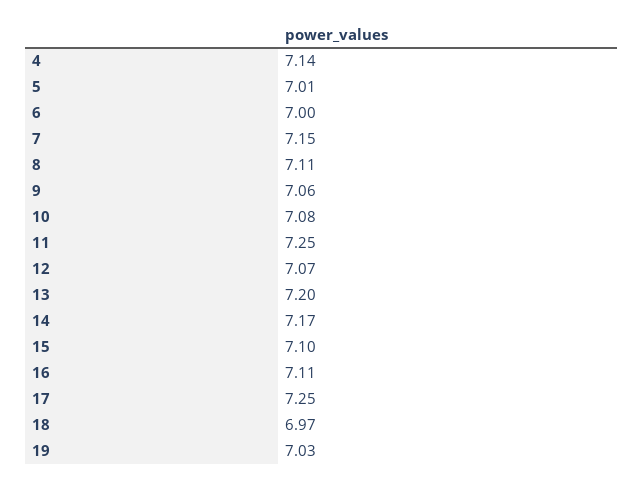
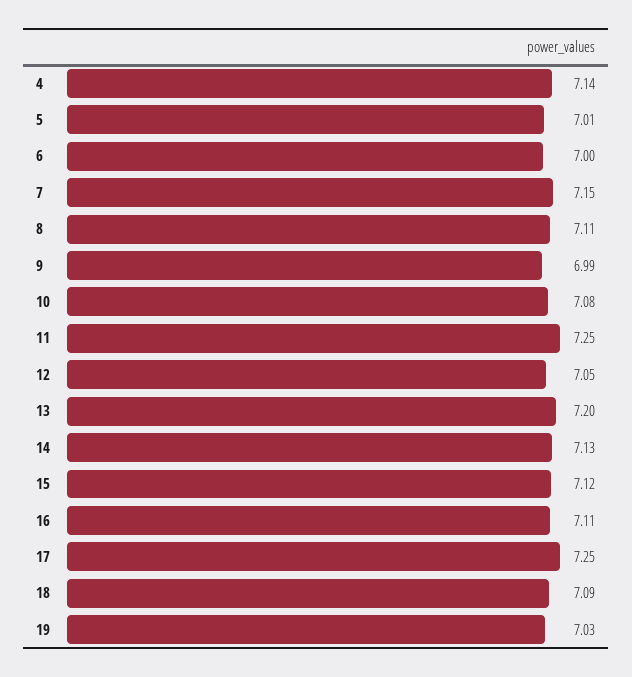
9: 7.06 -> 6.99
12: 7.07 -> 7.05
14: 7.17 -> 7.13
15: 7.1 -> 7.12
18: 6.97 -> 7.09

